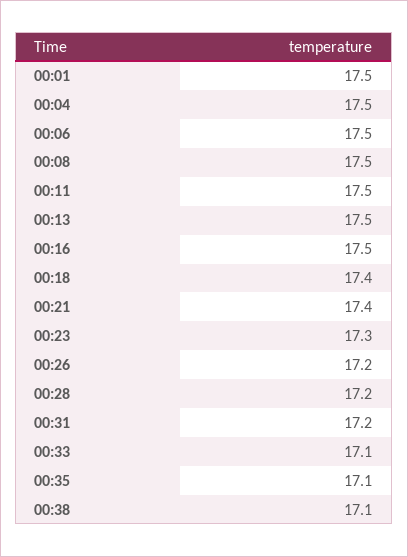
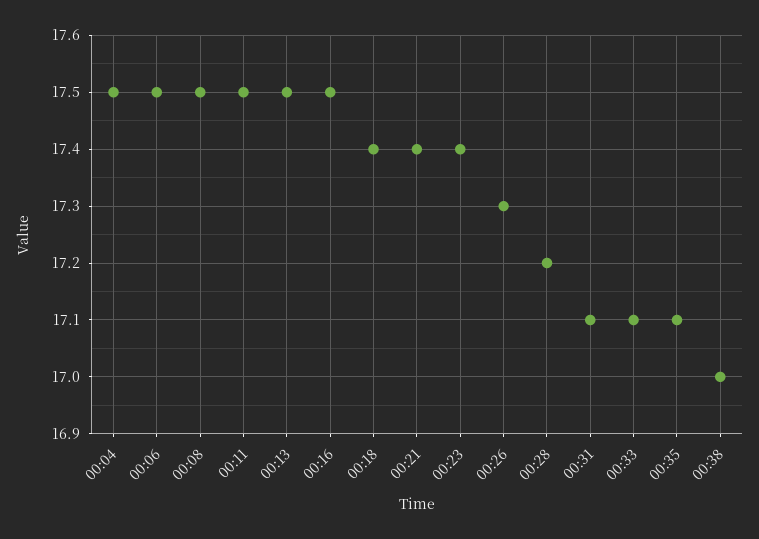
00:01: 17.5 -> none
00:23: 17.3 -> 17.4
00:26: 17.2 -> 17.3
00:31: 17.2 -> 17.1
00:38: 17.1 -> 17

